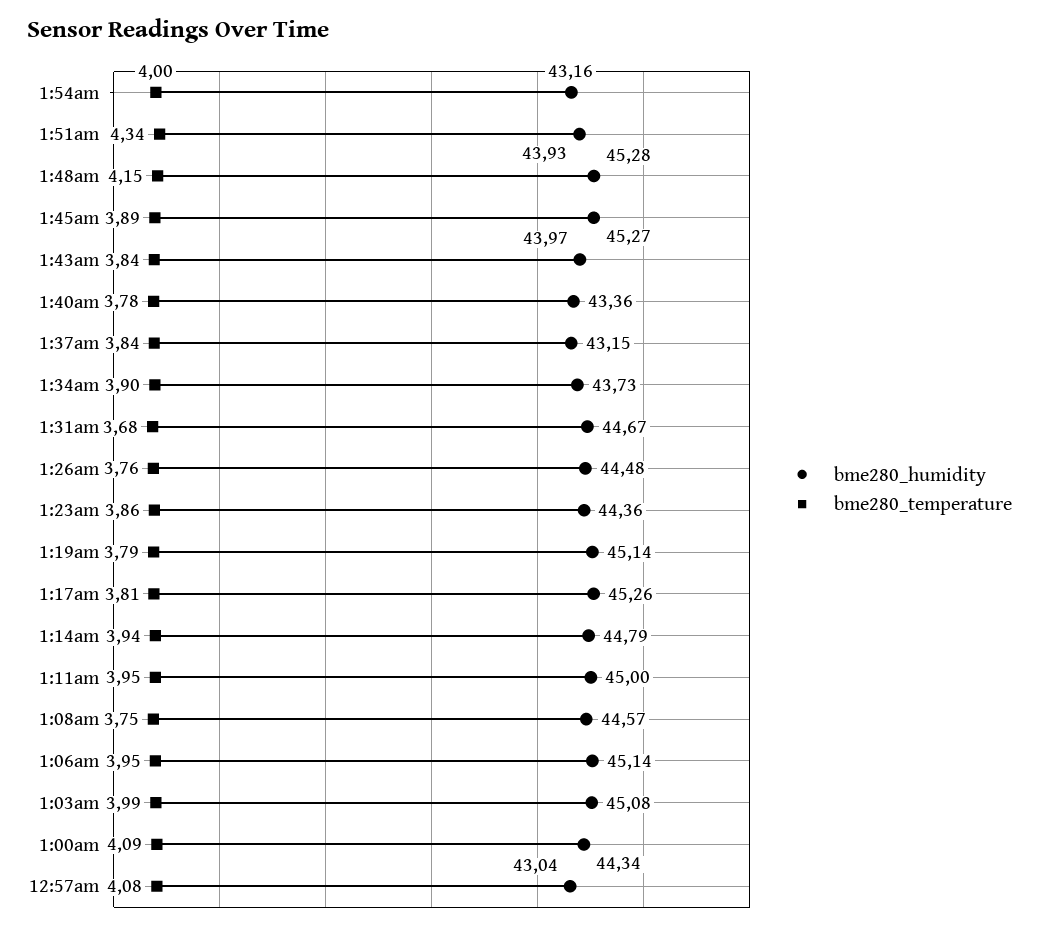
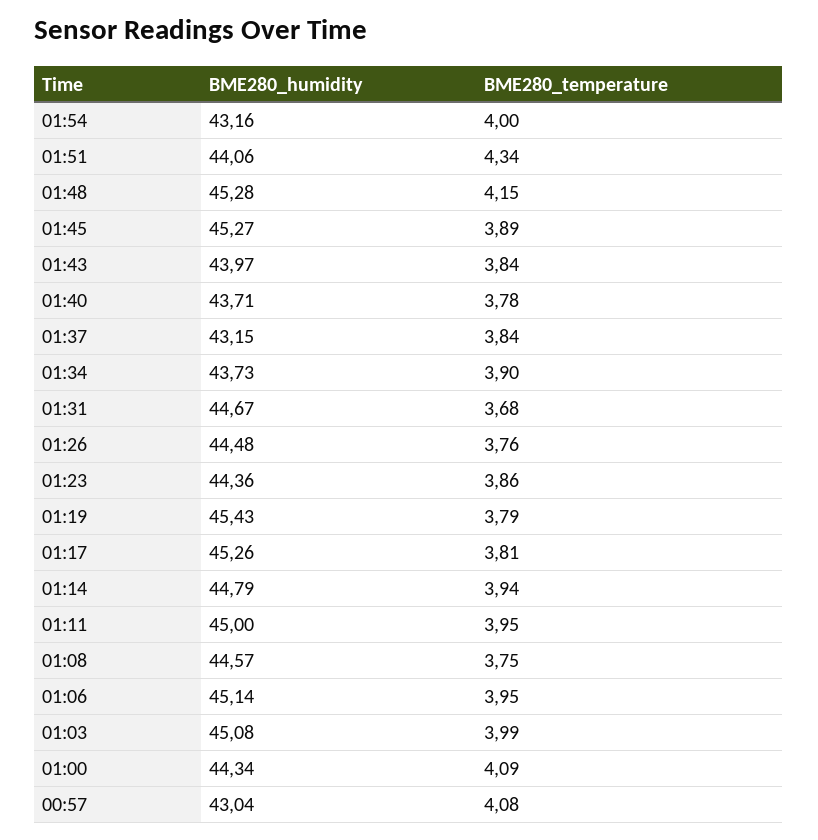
bme280_humidity, 1:51am: 43.93 -> 44.06
bme280_humidity, 1:40am: 43.36 -> 43.71
bme280_humidity, 1:19am: 45.14 -> 45.43

